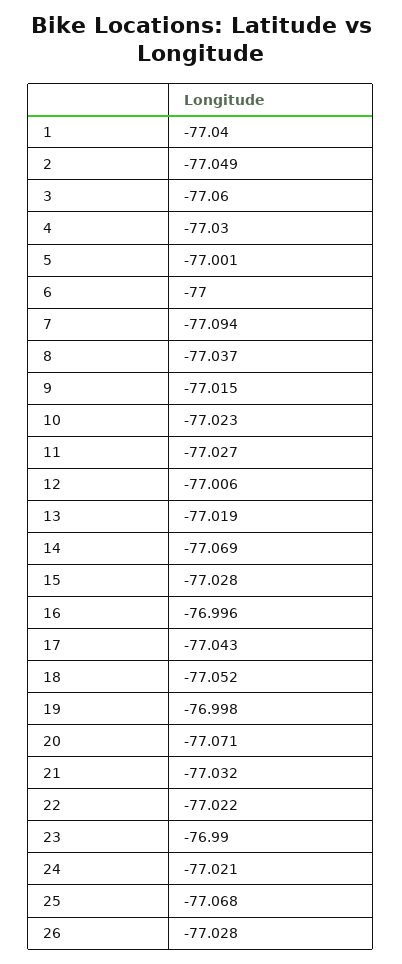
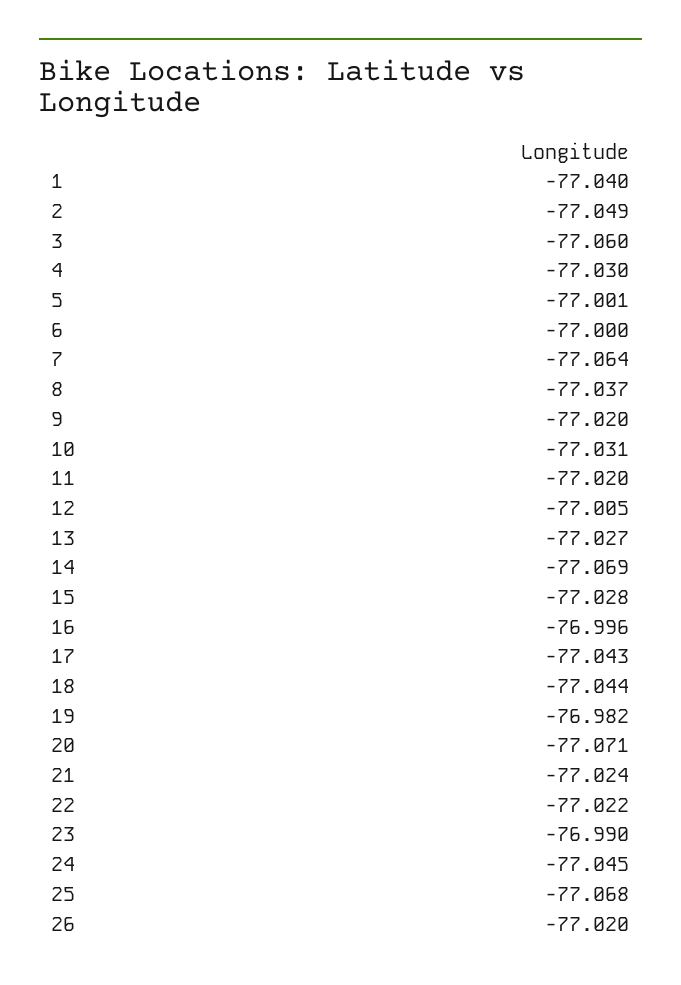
7: -77.094 -> -77.064
9: -77.015 -> -77.02
10: -77.023 -> -77.031
11: -77.027 -> -77.02
12: -77.006 -> -77.005
13: -77.019 -> -77.027
18: -77.052 -> -77.044
19: -76.998 -> -76.982
21: -77.032 -> -77.024
24: -77.021 -> -77.045
26: -77.028 -> -77.02

